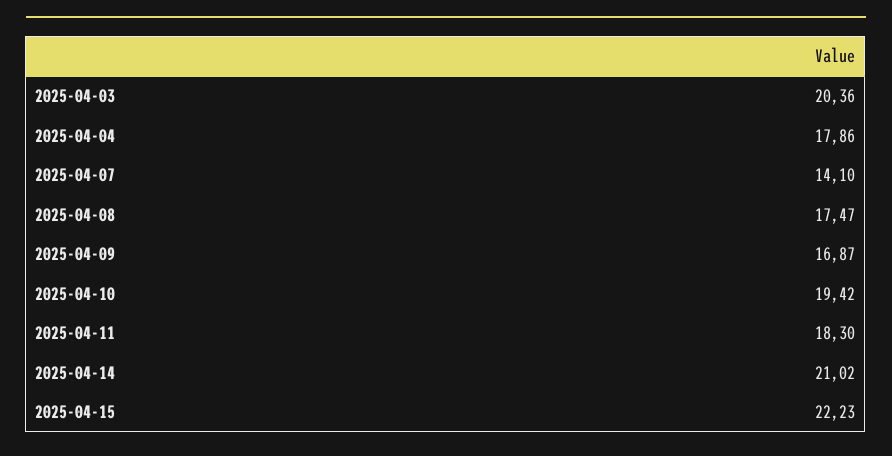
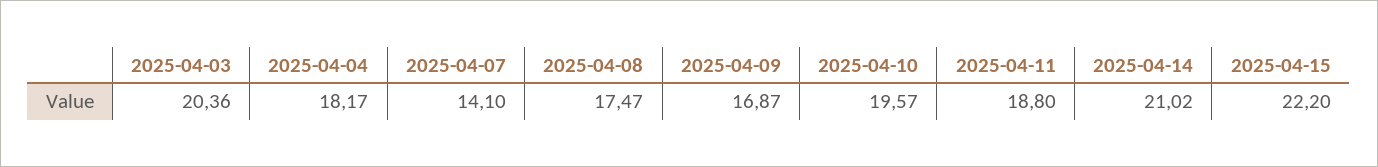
2025-04-04: 17.86 -> 18.17
2025-04-10: 19.42 -> 19.57
2025-04-11: 18.3 -> 18.8
2025-04-15: 22.23 -> 22.2

